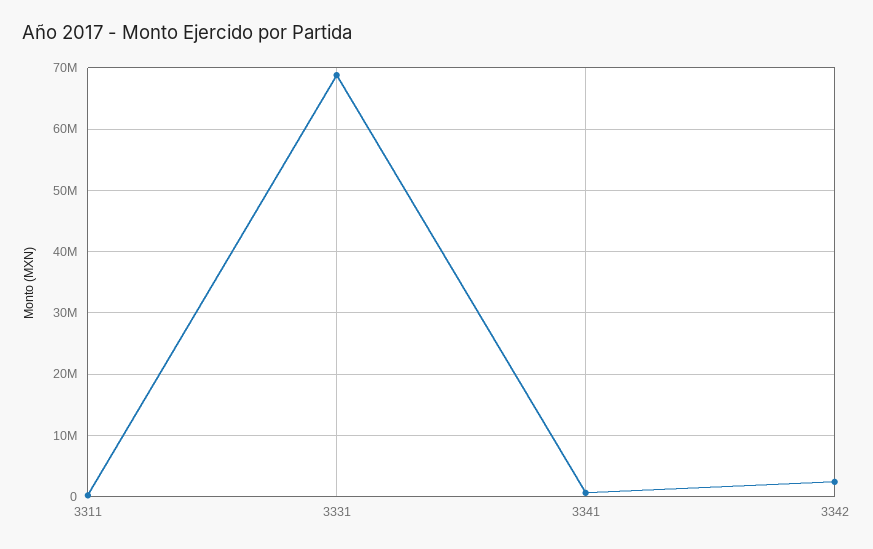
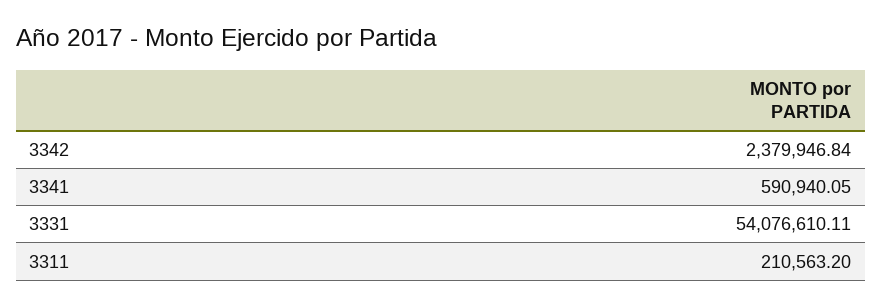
3331: 69000000 -> 54076610.11

